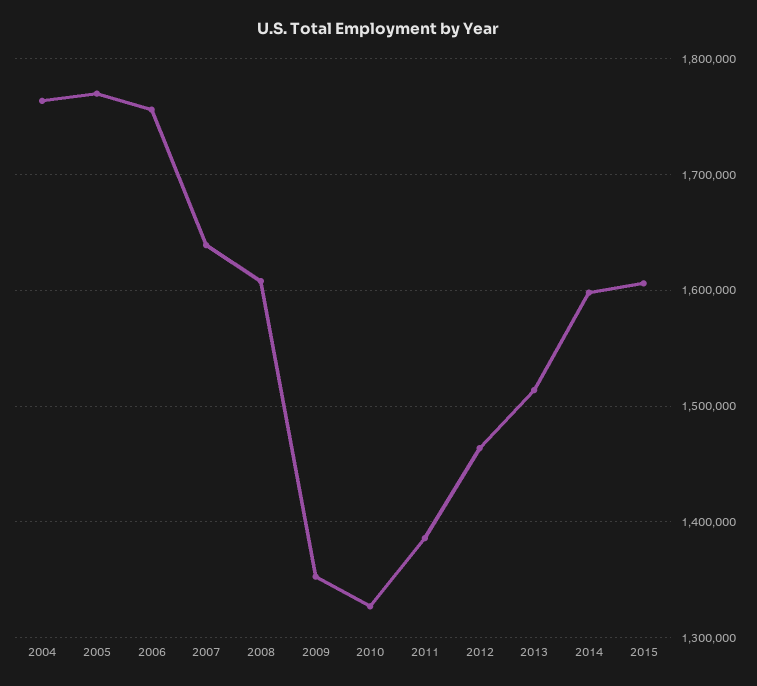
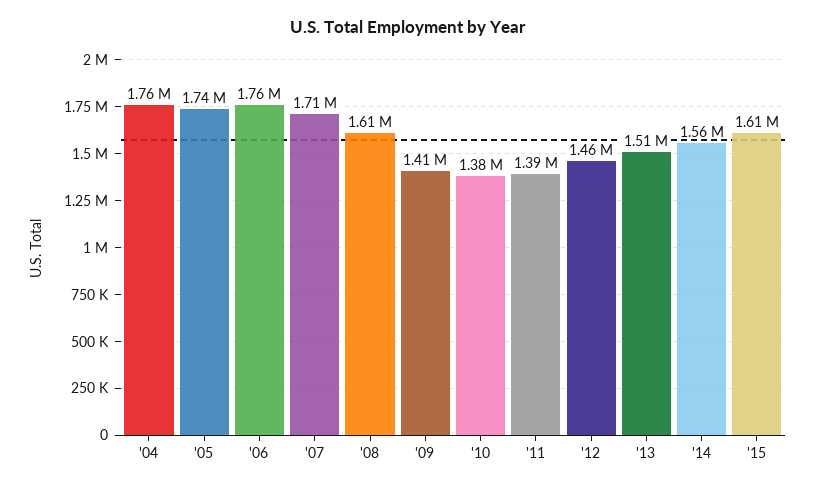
2005: 1770000 -> 1740000
2007: 1640000 -> 1710000
2009: 1350000 -> 1410000
2010: 1330000 -> 1380000
2014: 1600000 -> 1560000

